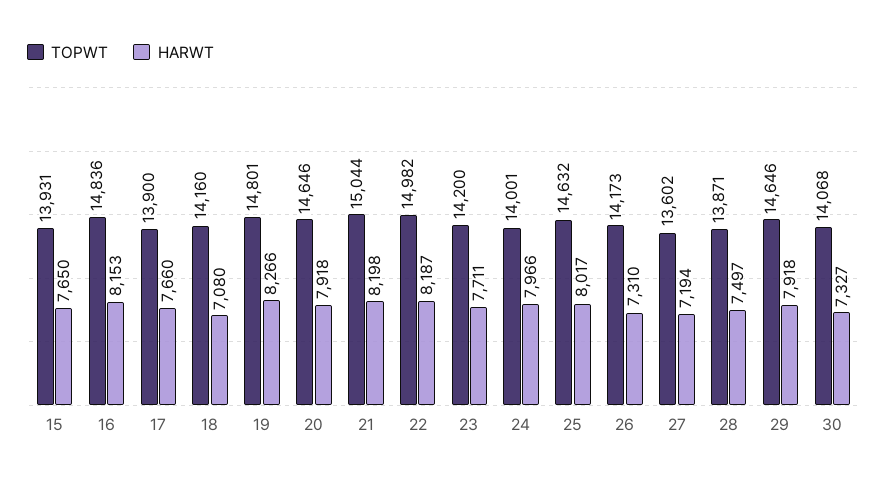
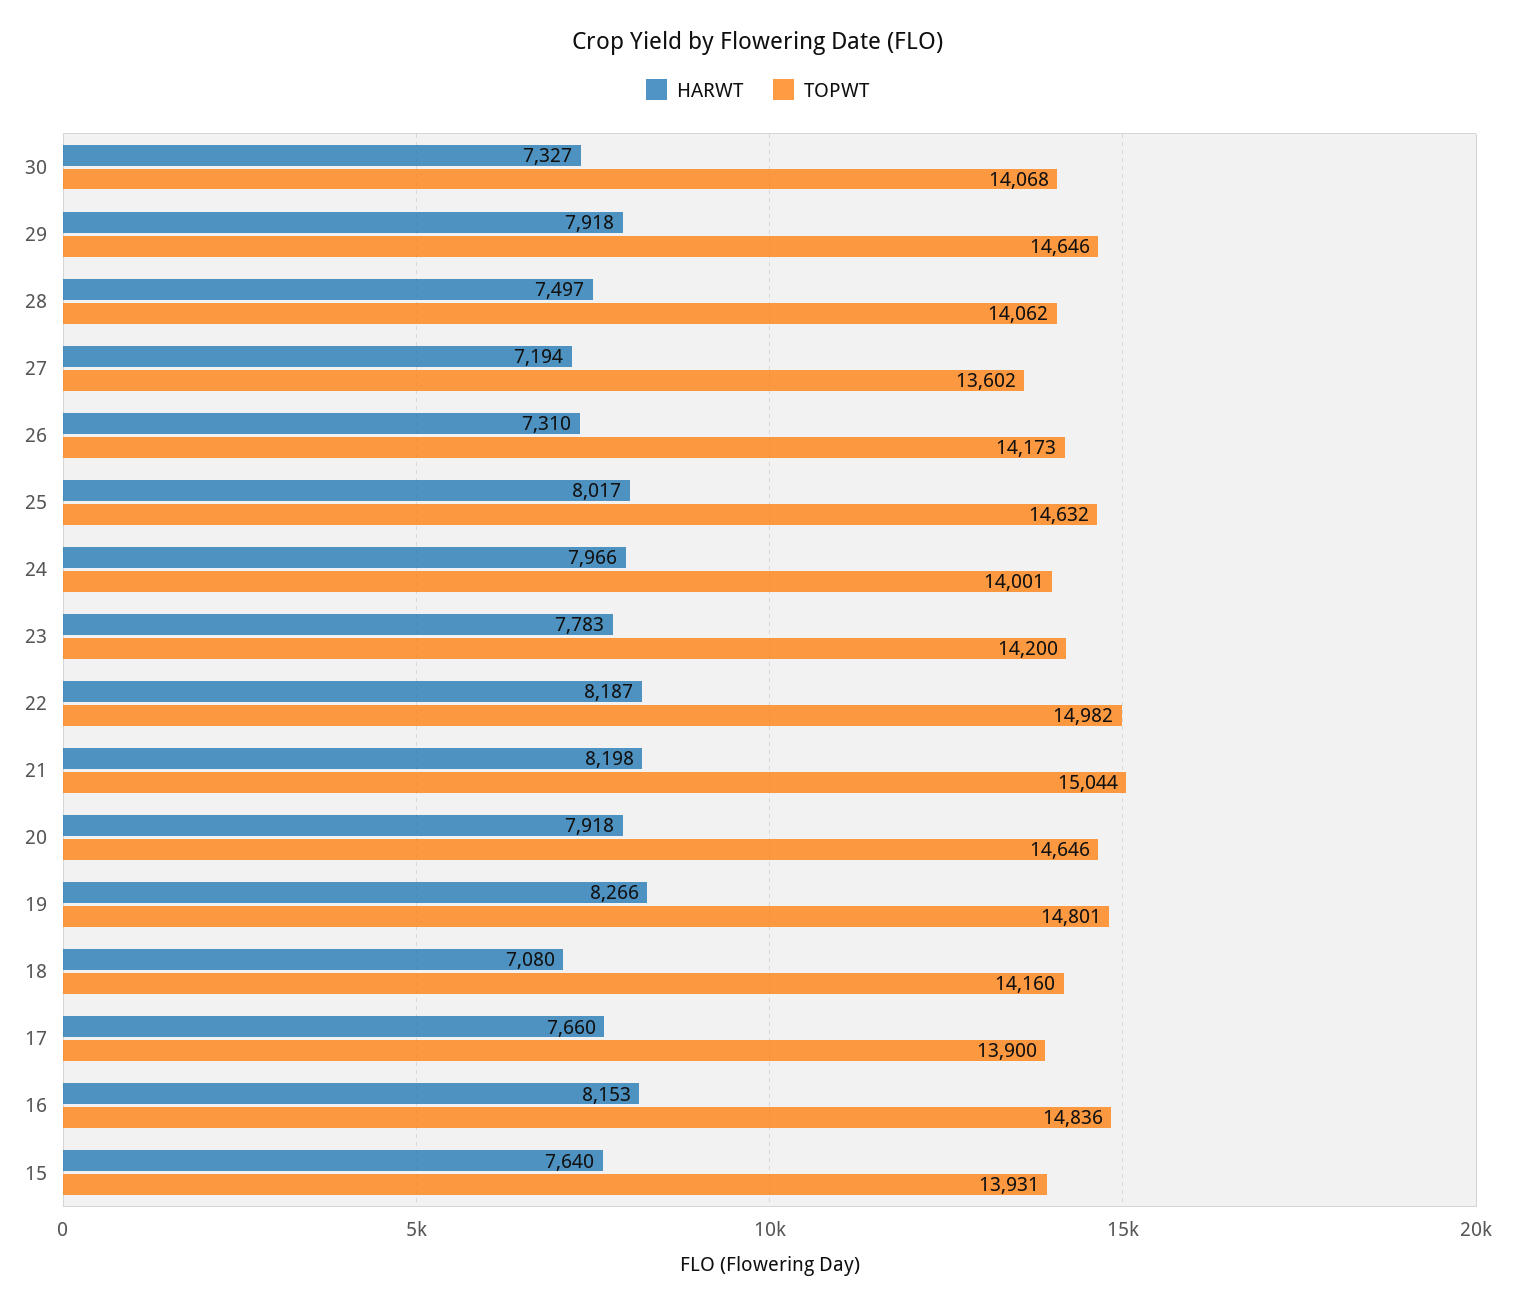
HARWT, 15: 7650 -> 7640
HARWT, 23: 7711 -> 7783
TOPWT, 28: 13871 -> 14062

